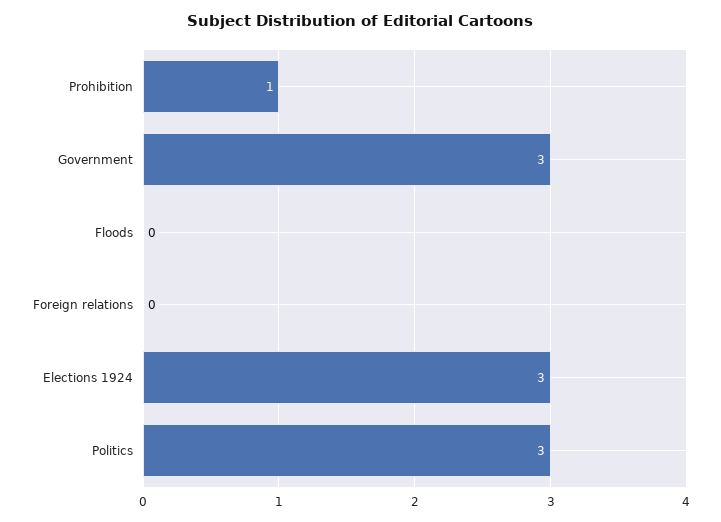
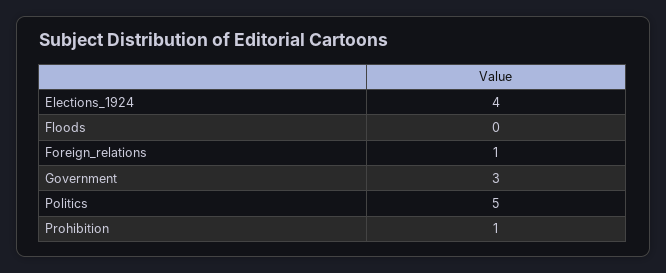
Foreign relations: 0 -> 1
Elections 1924: 3 -> 4
Politics: 3 -> 5

